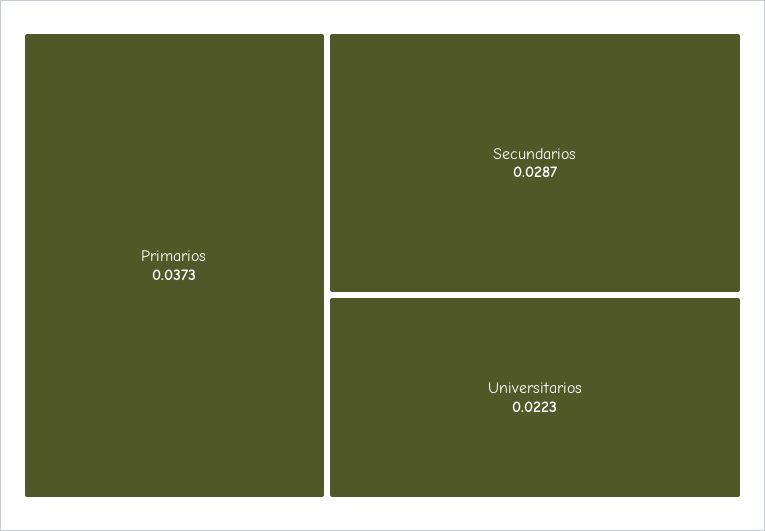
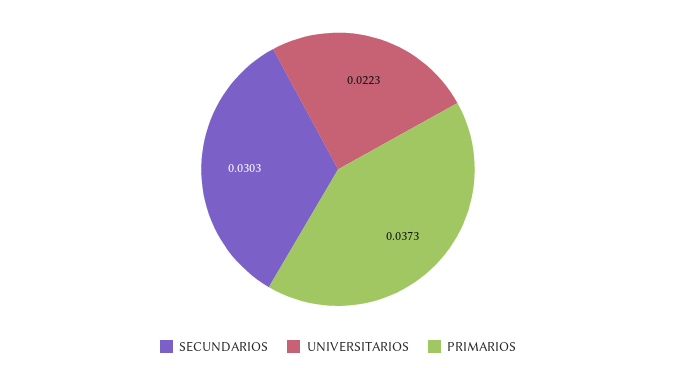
Secundarios: 0.0287 -> 0.0303

